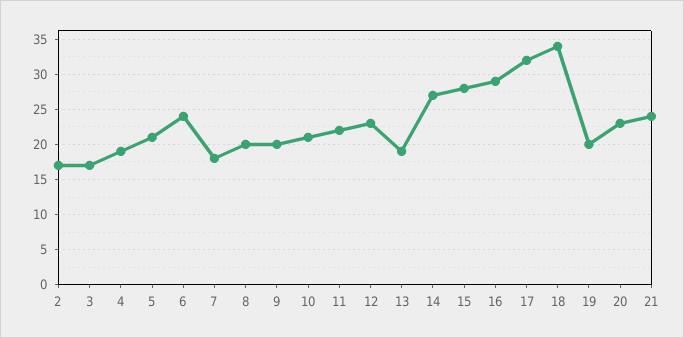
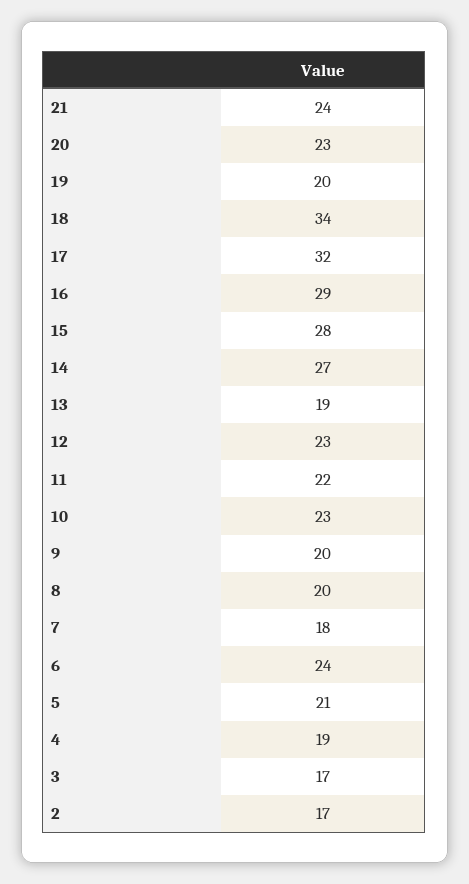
10: 21 -> 23

